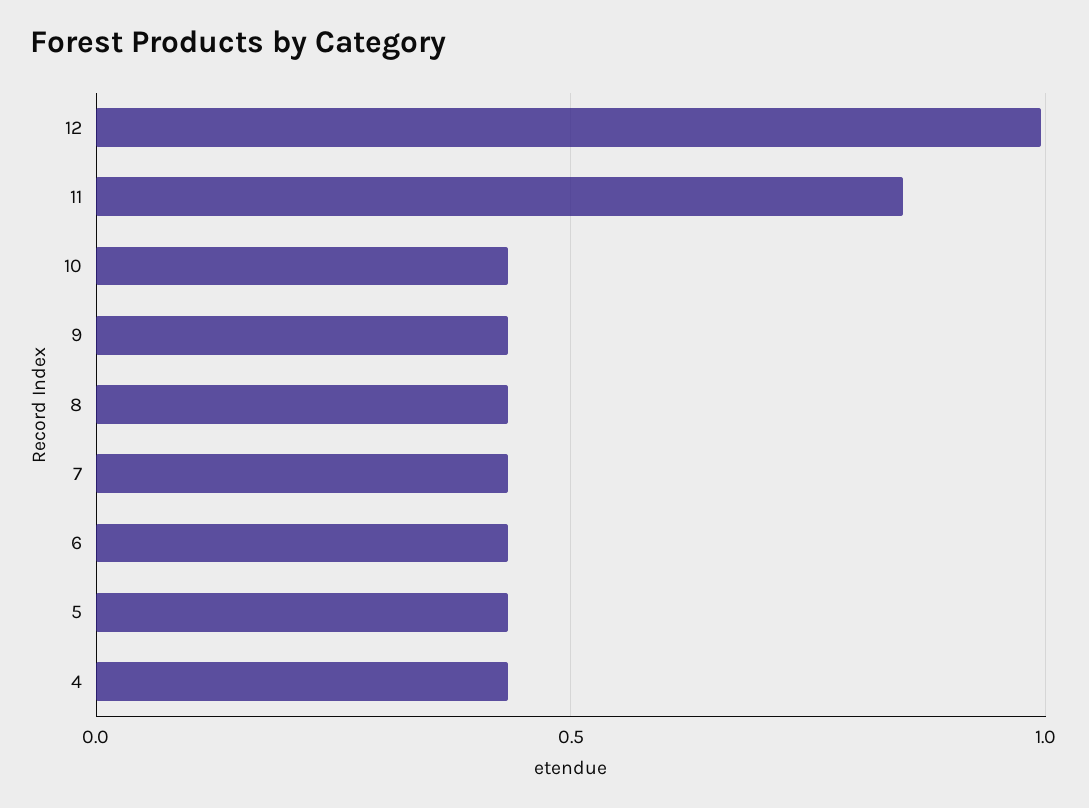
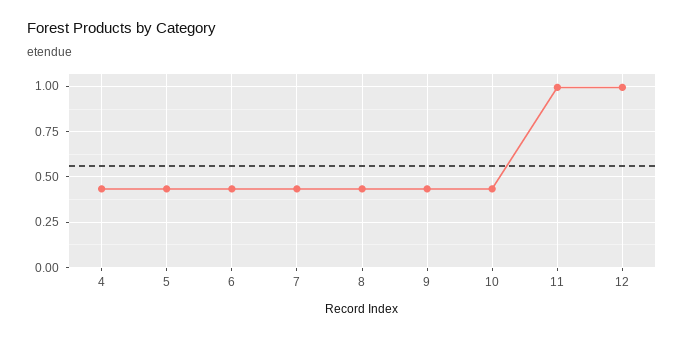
11: 0.85 -> 1

